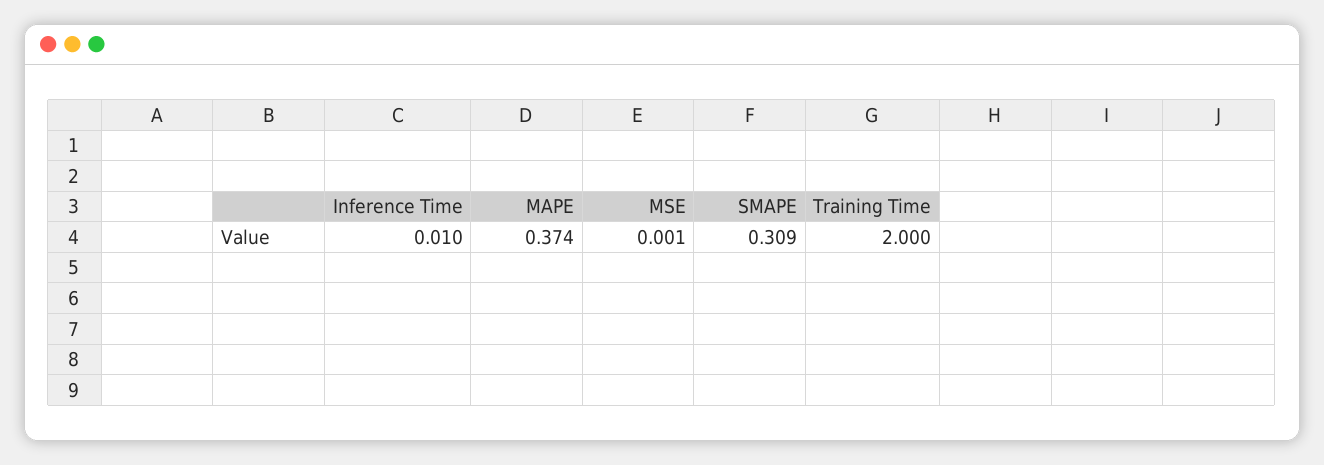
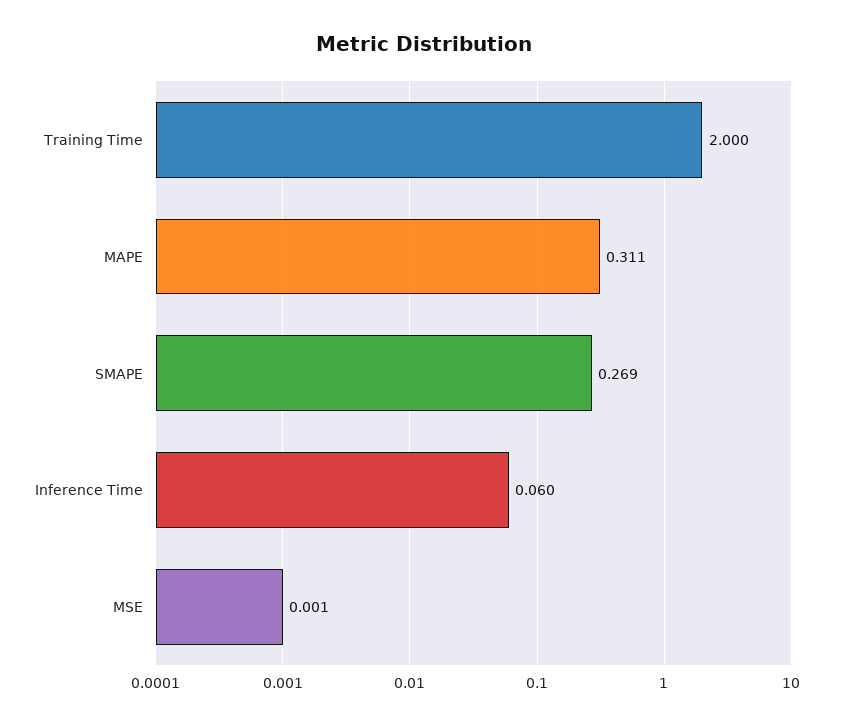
Inference Time: 0.01 -> 0.06
MAPE: 0.374 -> 0.311
SMAPE: 0.309 -> 0.269

